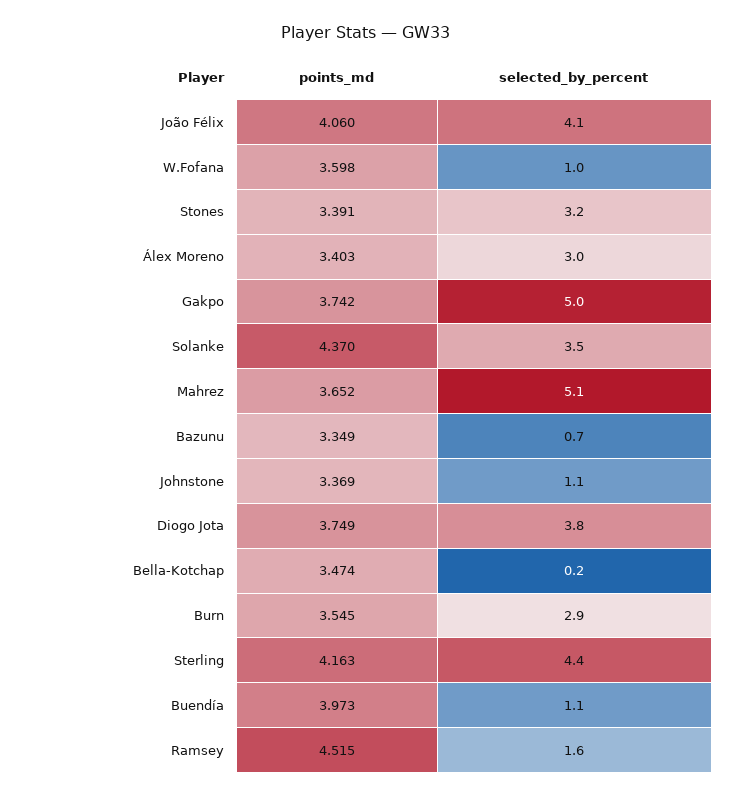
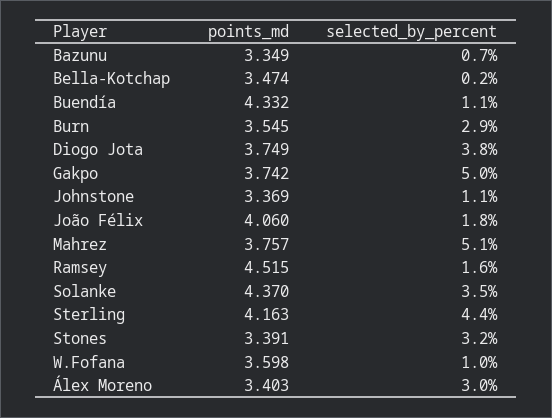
selected_by_percent, João Félix: 4.1 -> 1.8
points_md, Mahrez: 3.652 -> 3.757
points_md, Buendía: 3.973 -> 4.332

